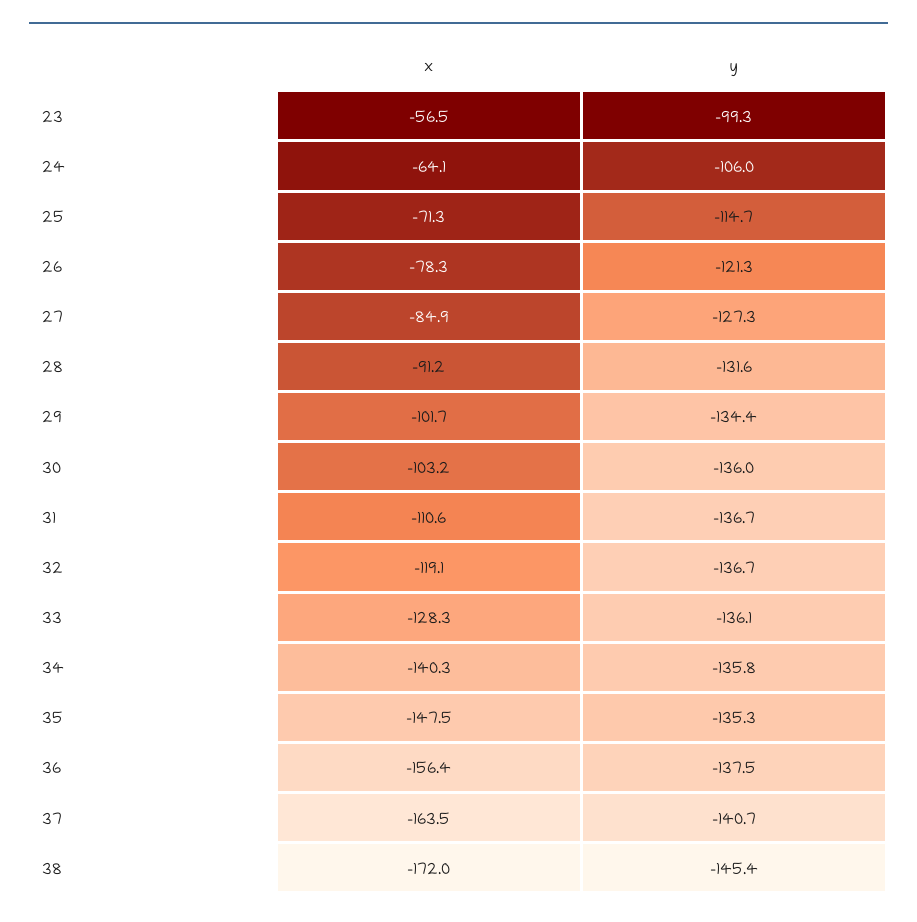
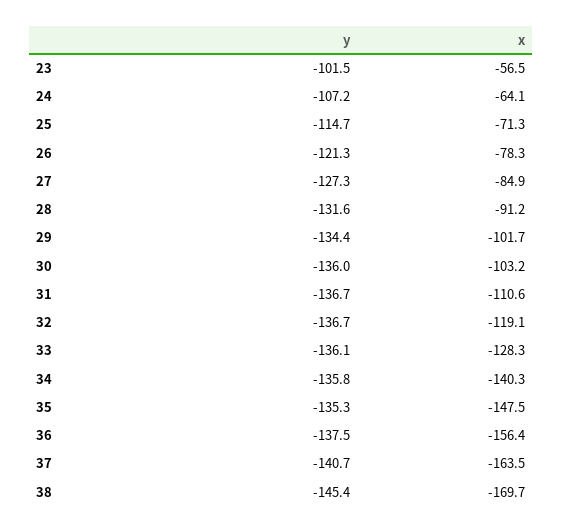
y, 23: -99.3 -> -101.5
y, 24: -106 -> -107.2
x, 38: -172 -> -169.7

